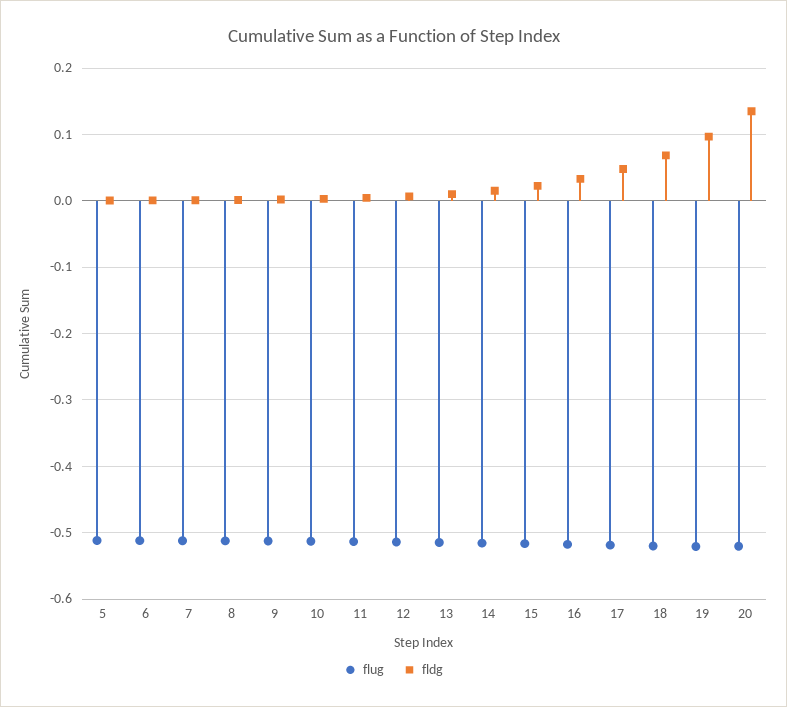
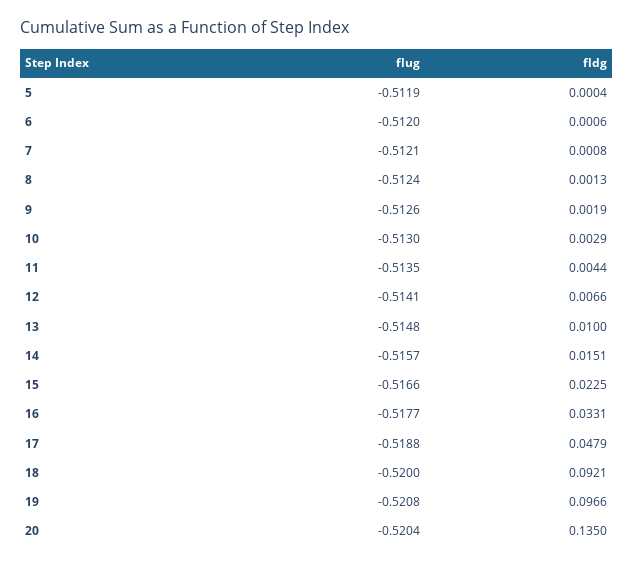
fldg, 18: 0.07 -> 0.0921

